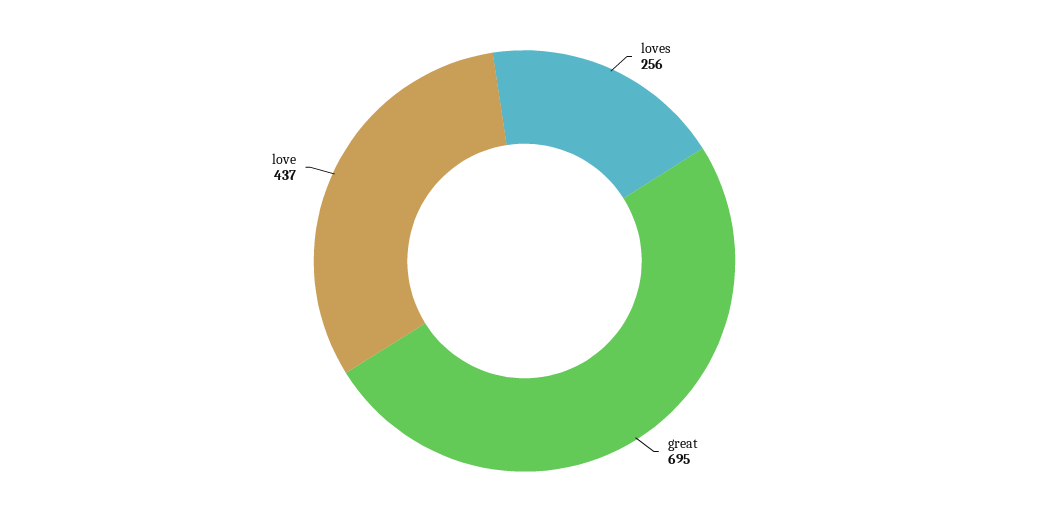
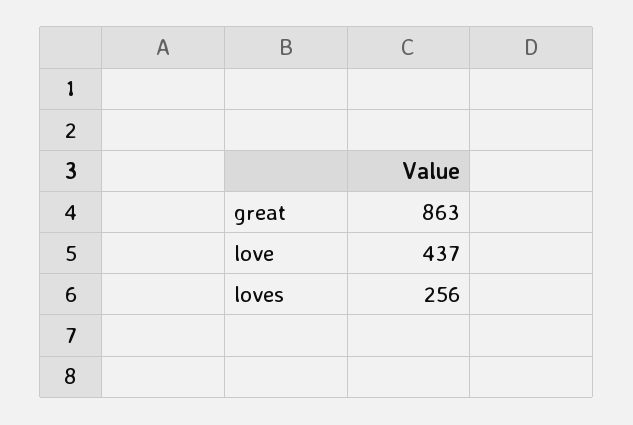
great: 695 -> 863

